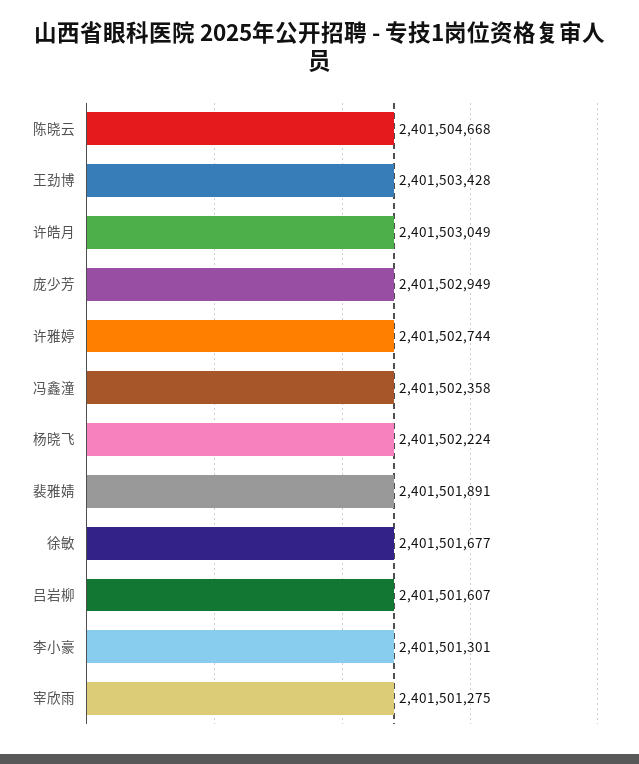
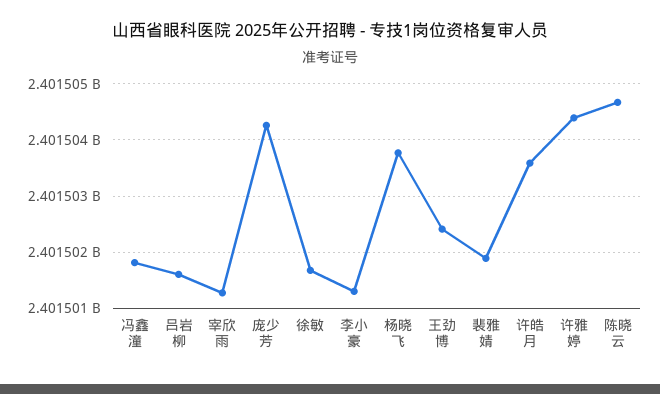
王劲博: 2401503428 -> 2401502400
许皓月: 2401503049 -> 2401503600
庞少芳: 2401502949 -> 2401504200
许雅婷: 2401502744 -> 2401504400
冯鑫潼: 2401502358 -> 2401501800
杨晓飞: 2401502224 -> 2401503800

